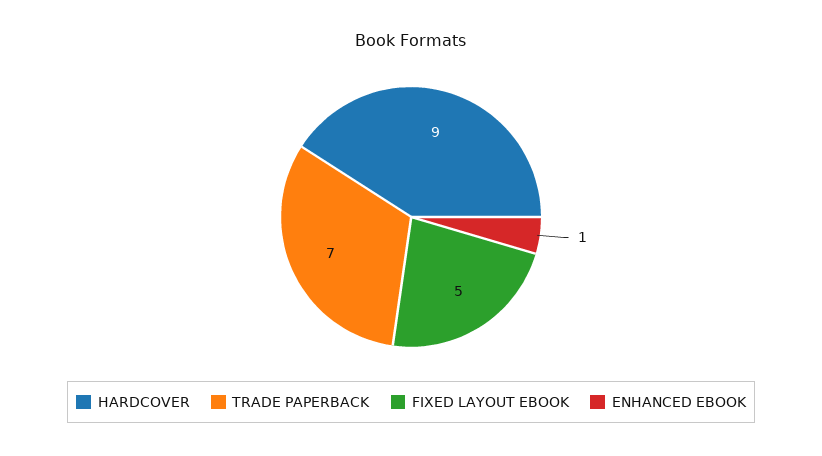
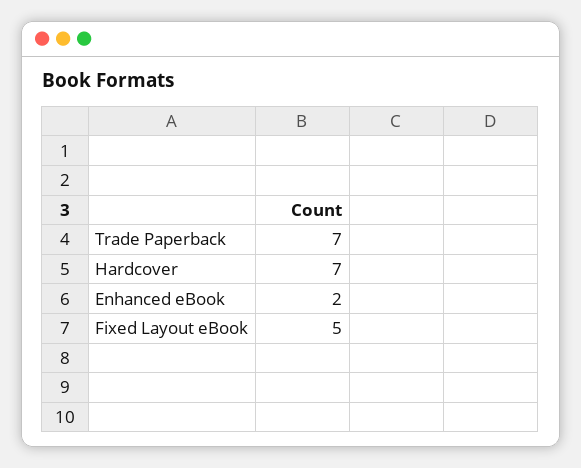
HARDCOVER: 9 -> 7
ENHANCED EBOOK: 1 -> 2

